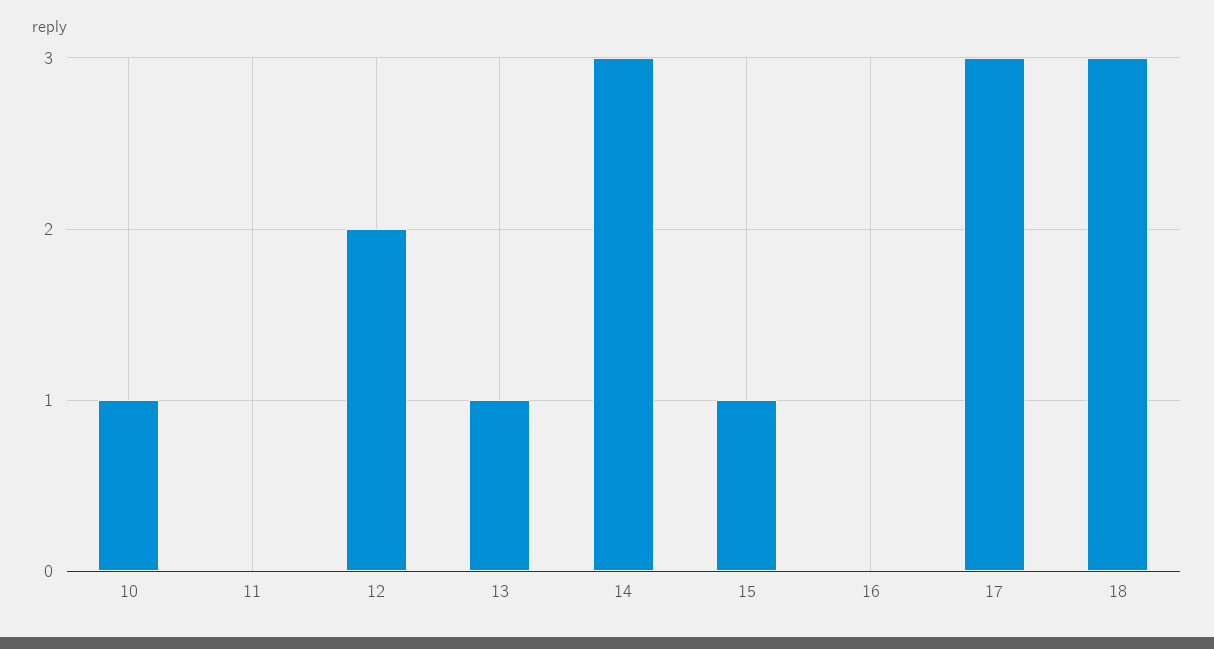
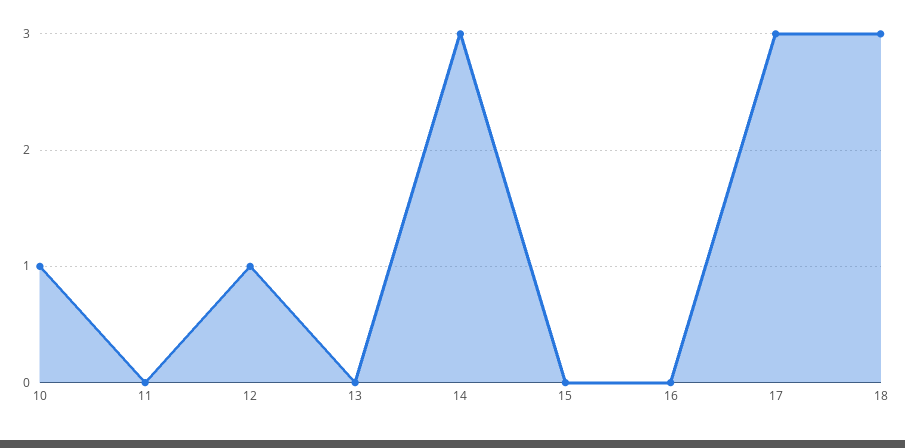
12: 2 -> 1
13: 1 -> 0
15: 1 -> 0

